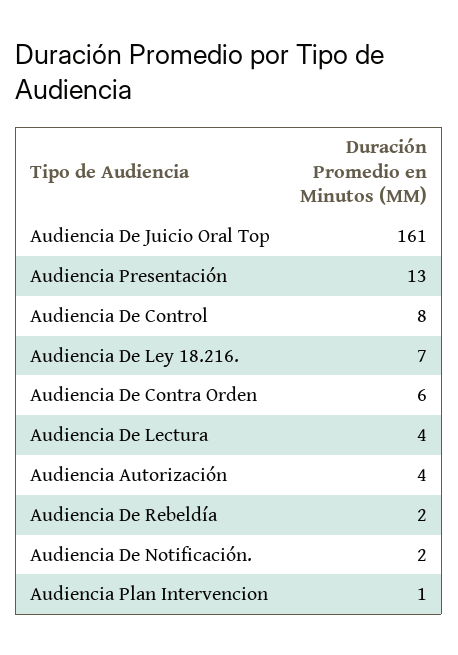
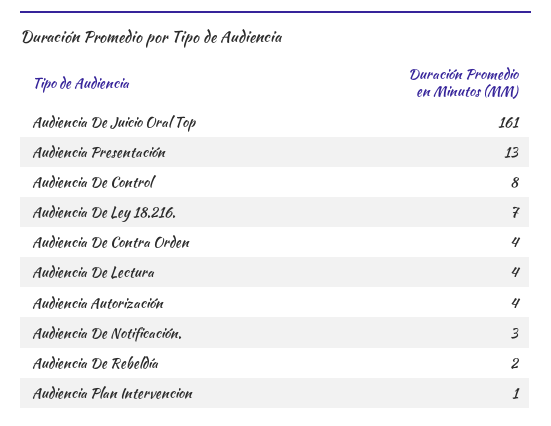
Audiencia De Contra Orden: 6 -> 4
Audiencia De Notificación.: 2 -> 3

